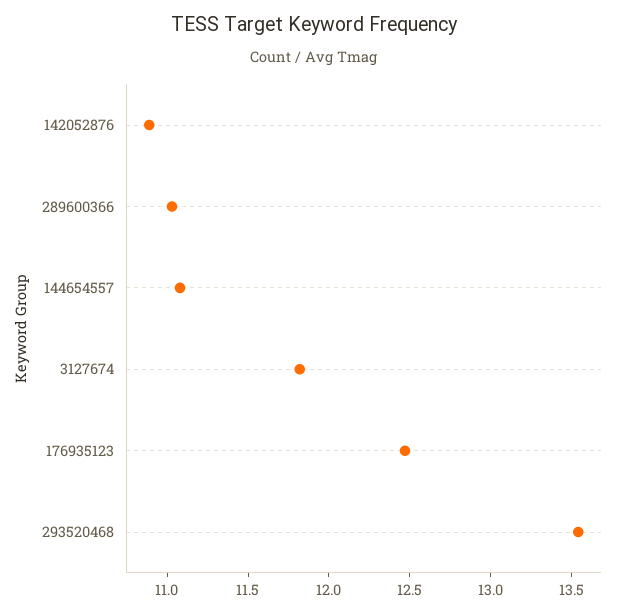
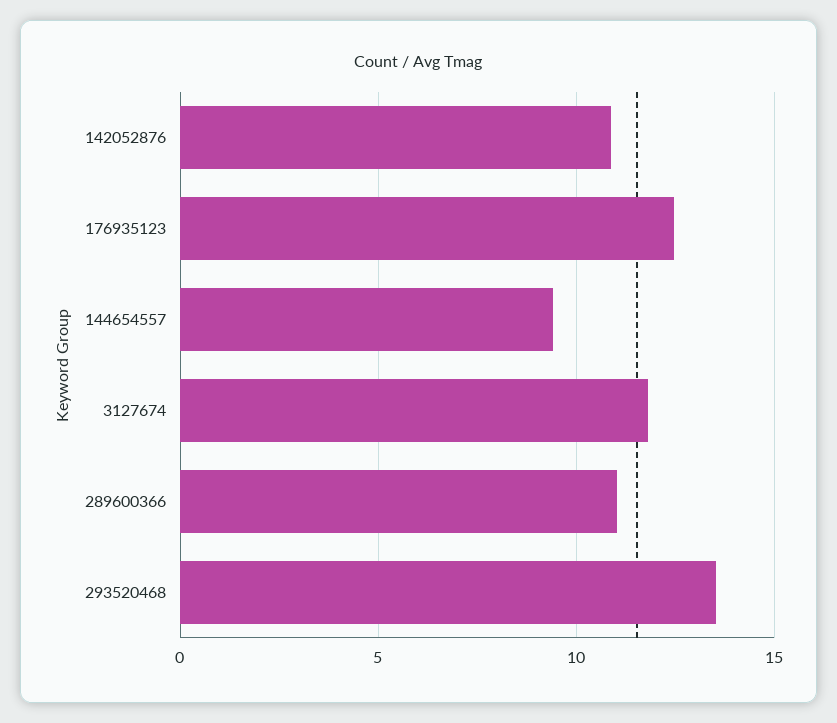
144654557: 11.1 -> 9.5

